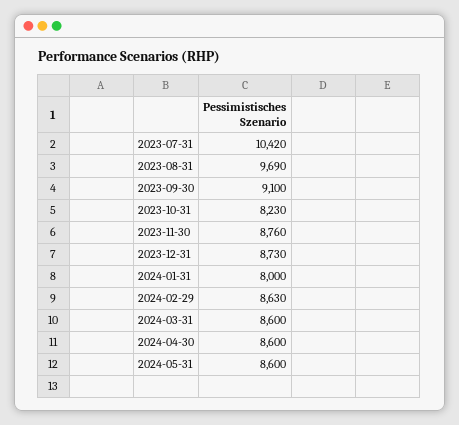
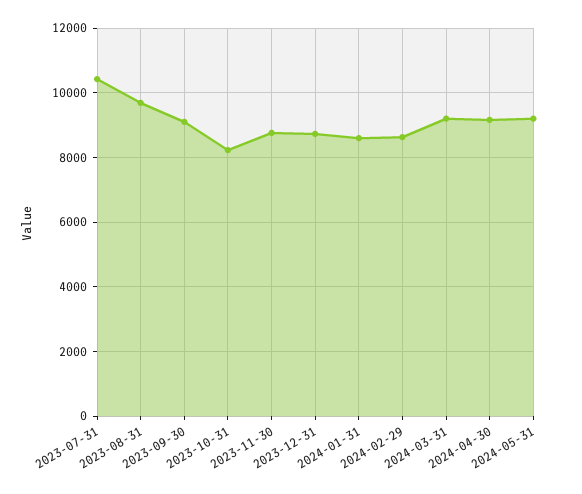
2024-01-31: 8000 -> 8600
2024-03-31: 8600 -> 9200
2024-04-30: 8600 -> 9200
2024-05-31: 8600 -> 9200

